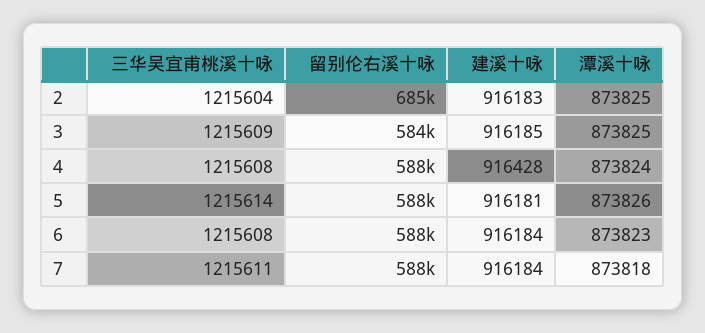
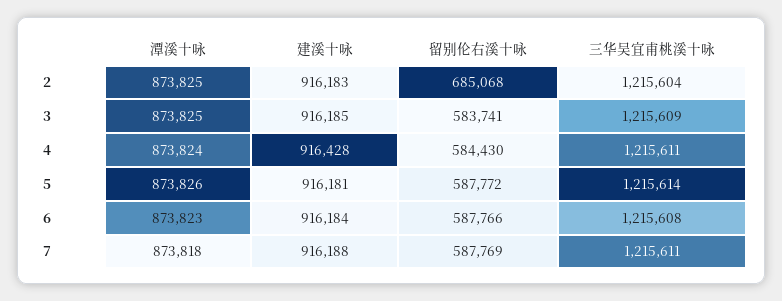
三华吴宜甫桃溪十咏, 4: 1215608 -> 1215611
留别伦右溪十咏, 4: 588000 -> 584430
建溪十咏, 7: 916184 -> 916188

